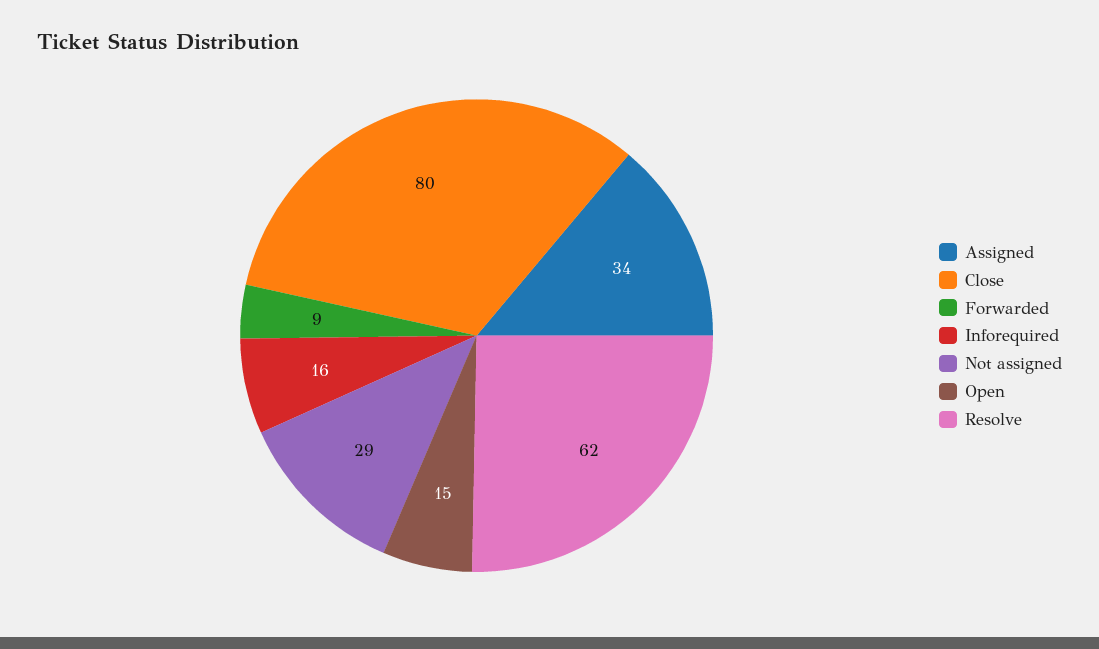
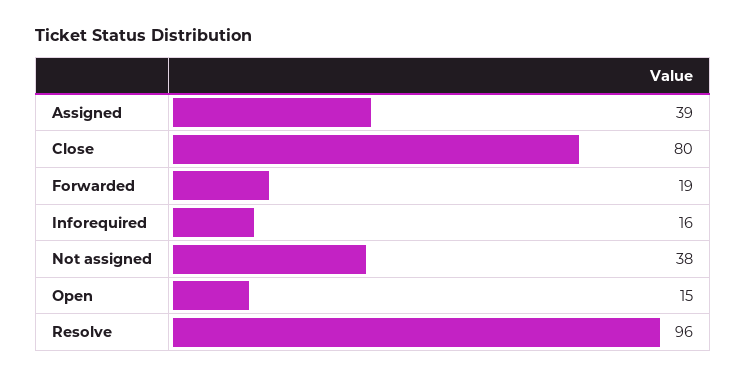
Assigned: 34 -> 39
Forwarded: 9 -> 19
Not assigned: 29 -> 38
Resolve: 62 -> 96

